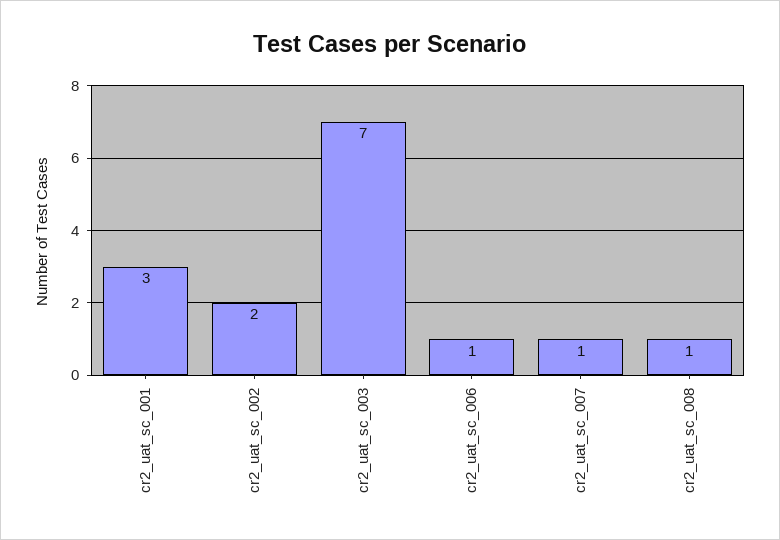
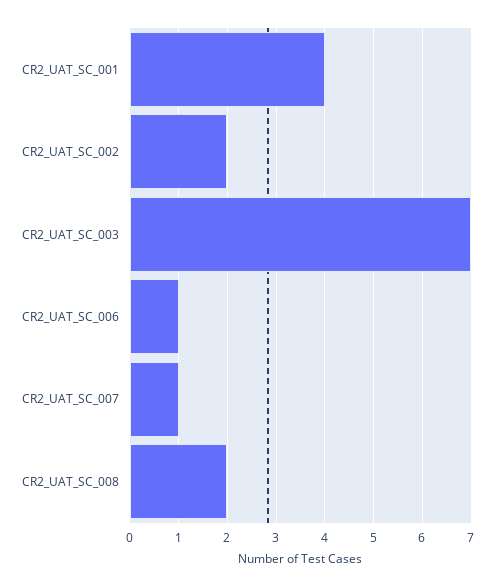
cr2_uat_sc_001: 3 -> 4
cr2_uat_sc_008: 1 -> 2

